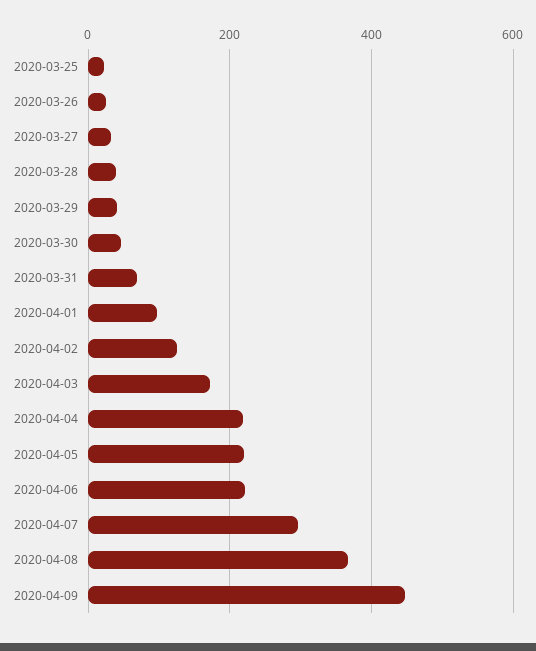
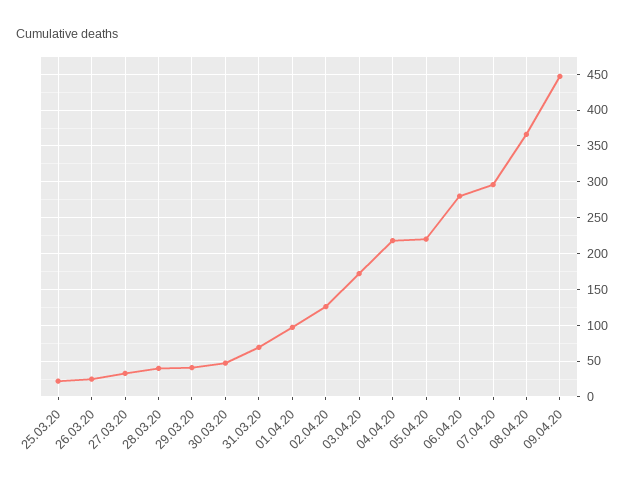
2020-04-06: 220 -> 280

